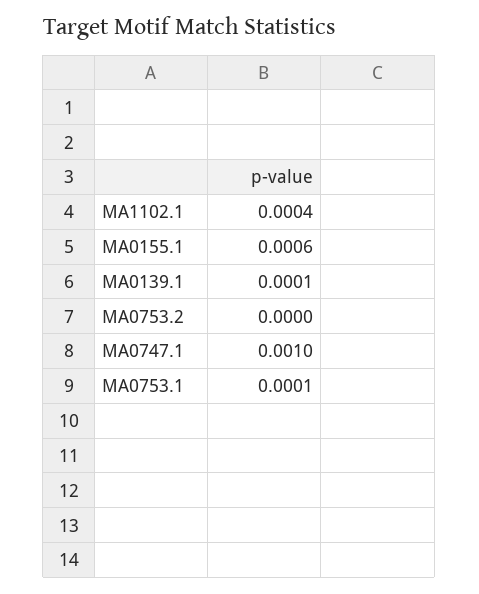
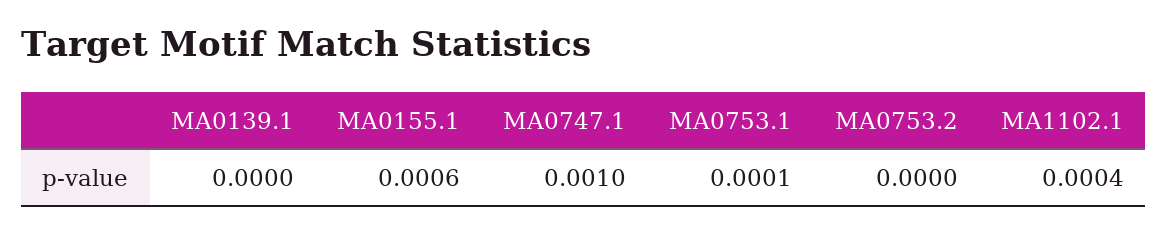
MA0139.1: 0.0001 -> 0

